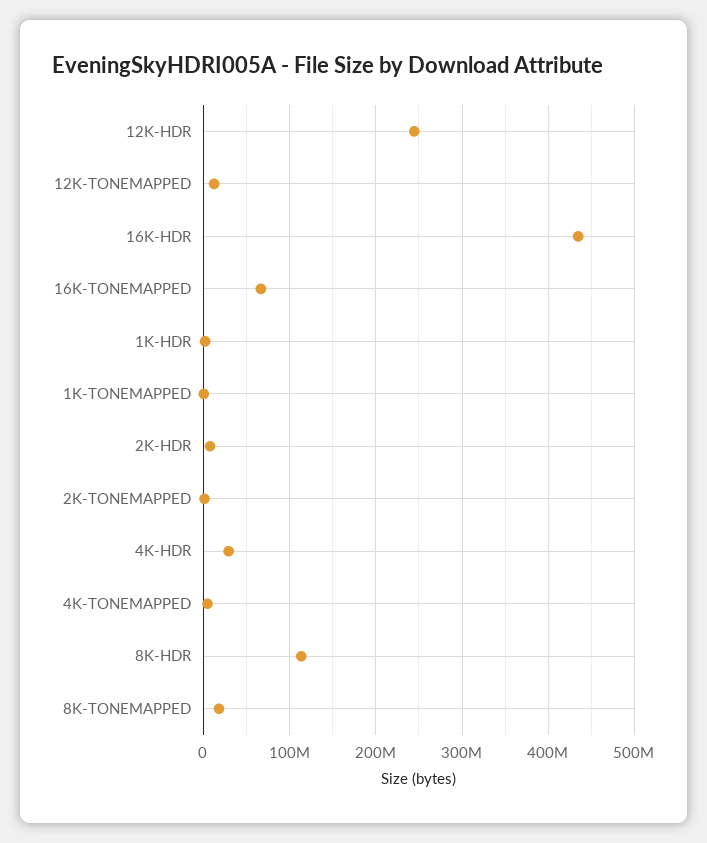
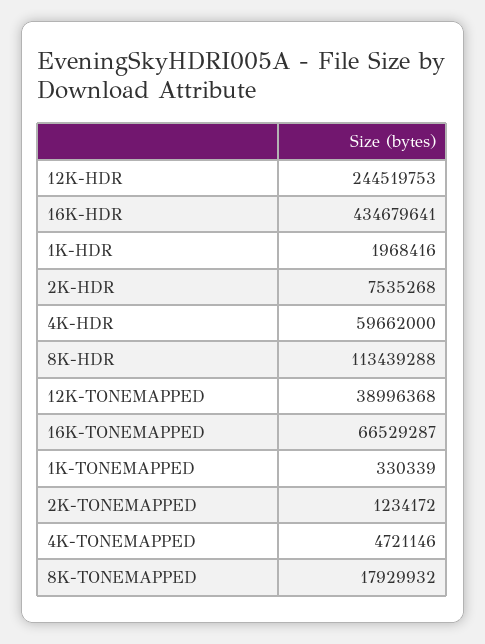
12K-TONEMAPPED: 10000000 -> 38996368
4K-HDR: 30000000 -> 59662000

